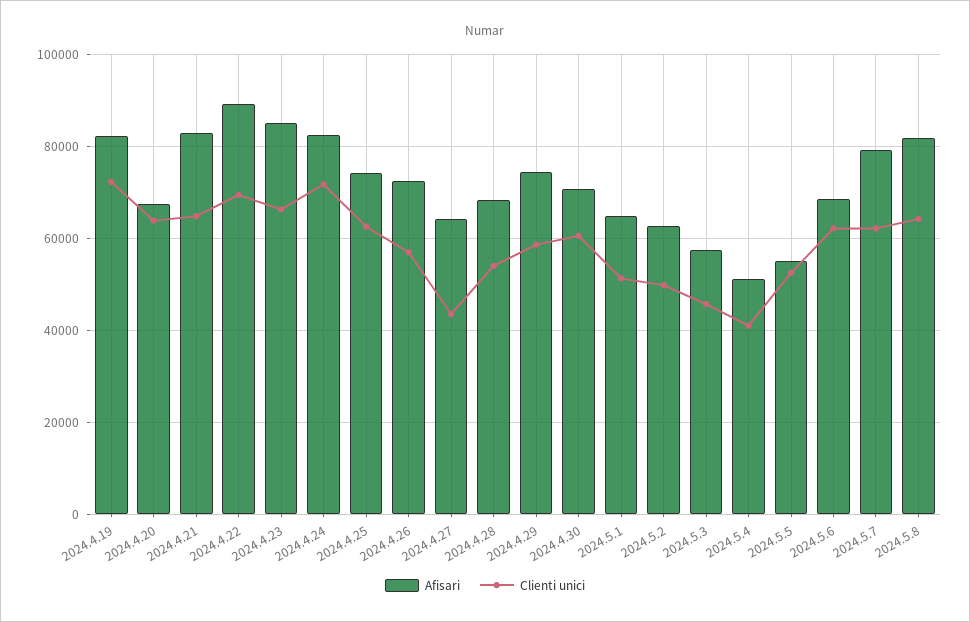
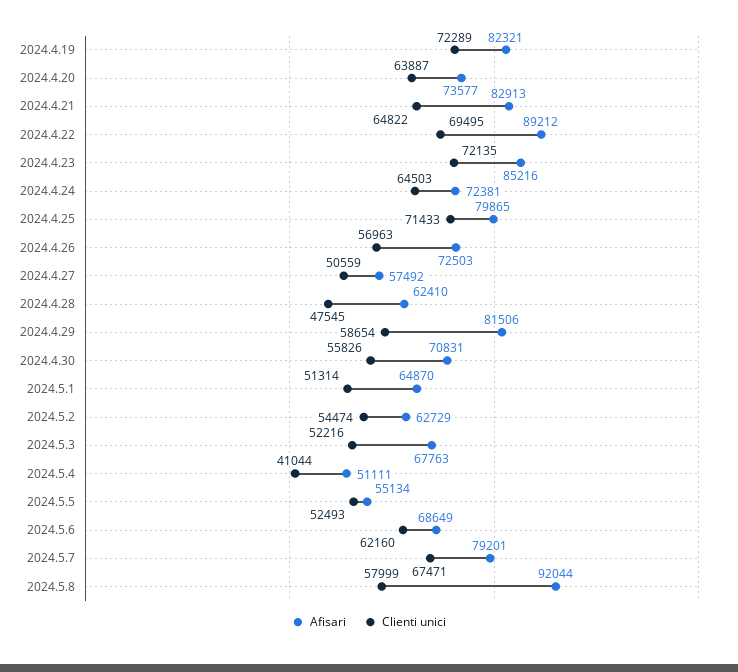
Afisari, 2024.4.20: 68000 -> 73577
Clienti unici, 2024.4.23: 66000 -> 72135
Afisari, 2024.4.24: 82000 -> 72381
Clienti unici, 2024.4.24: 72000 -> 64503
Afisari, 2024.4.25: 74000 -> 79865
Clienti unici, 2024.4.25: 62000 -> 71433
Afisari, 2024.4.27: 64000 -> 57492
Clienti unici, 2024.4.27: 44000 -> 50559
Afisari, 2024.4.28: 68000 -> 62410
Clienti unici, 2024.4.28: 54000 -> 47545
Afisari, 2024.4.29: 74000 -> 81506
Clienti unici, 2024.4.30: 60000 -> 55826
Clienti unici, 2024.5.2: 50000 -> 54474
Afisari, 2024.5.3: 58000 -> 67763
Clienti unici, 2024.5.3: 46000 -> 52216
Clienti unici, 2024.5.7: 62000 -> 67471
Afisari, 2024.5.8: 82000 -> 92044
Clienti unici, 2024.5.8: 64000 -> 57999

